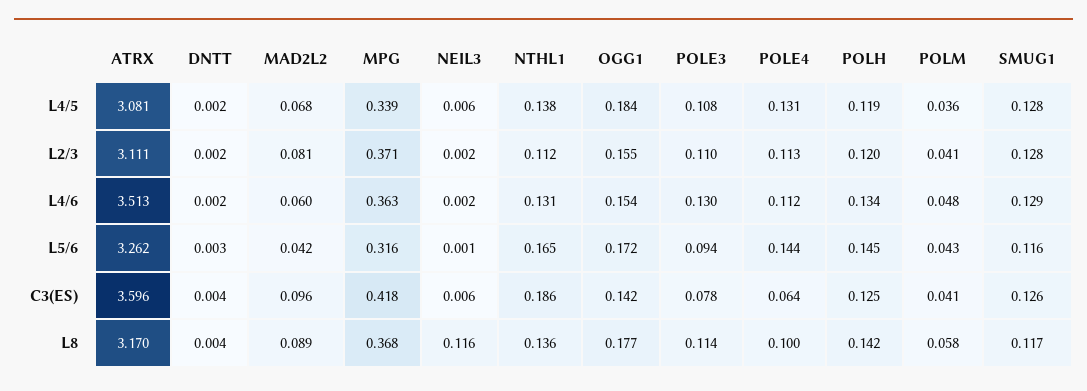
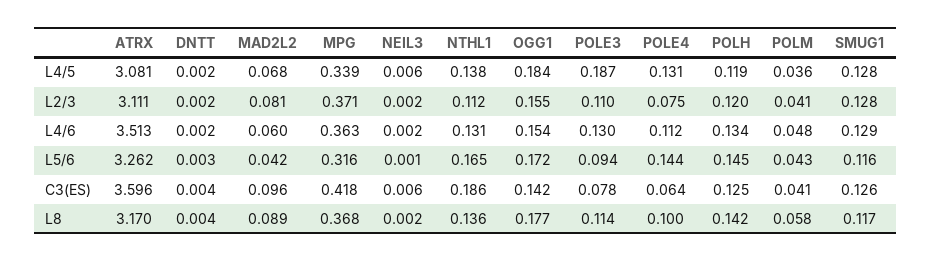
POLE3, L4/5: 0.108 -> 0.187
POLE4, L2/3: 0.113 -> 0.075
NEIL3, L8: 0.116 -> 0.002

